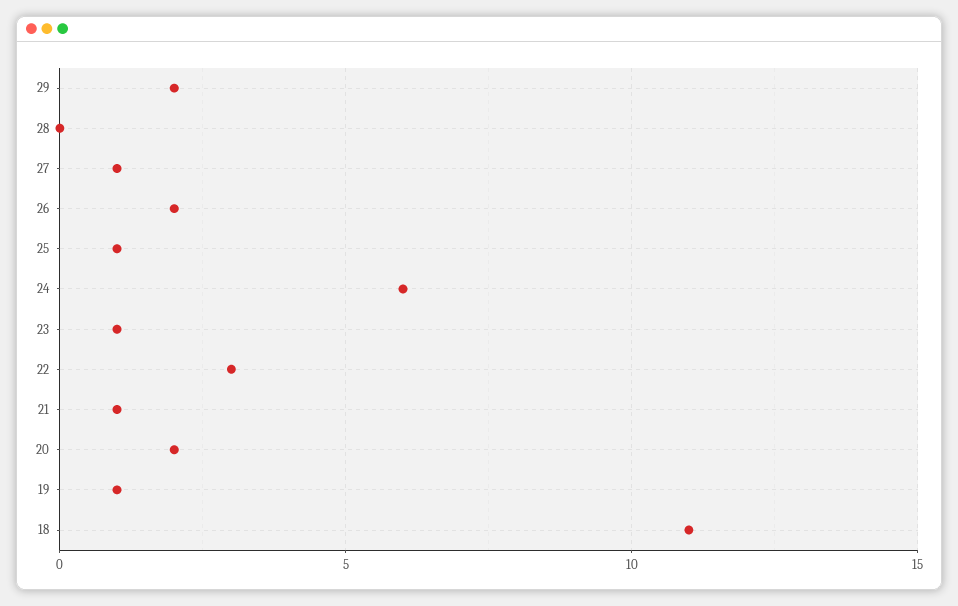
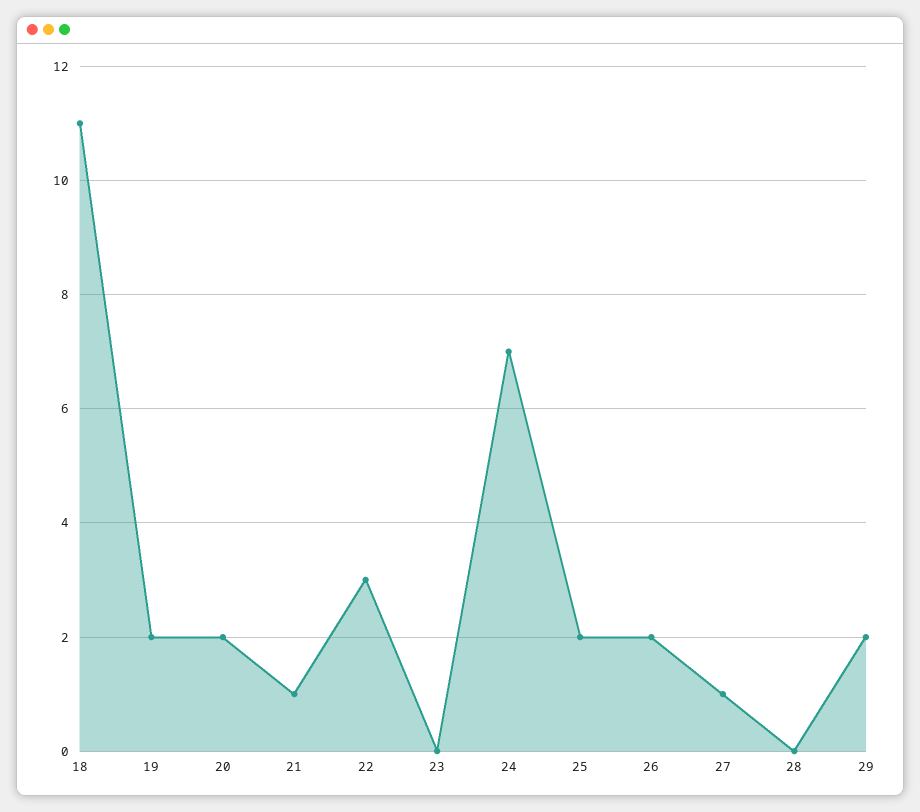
25: 1 -> 2
24: 6 -> 7
23: 1 -> 0
19: 1 -> 2

